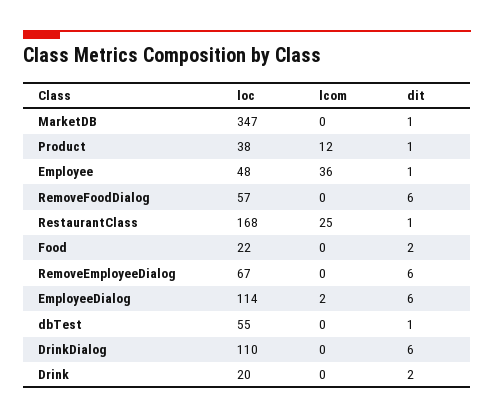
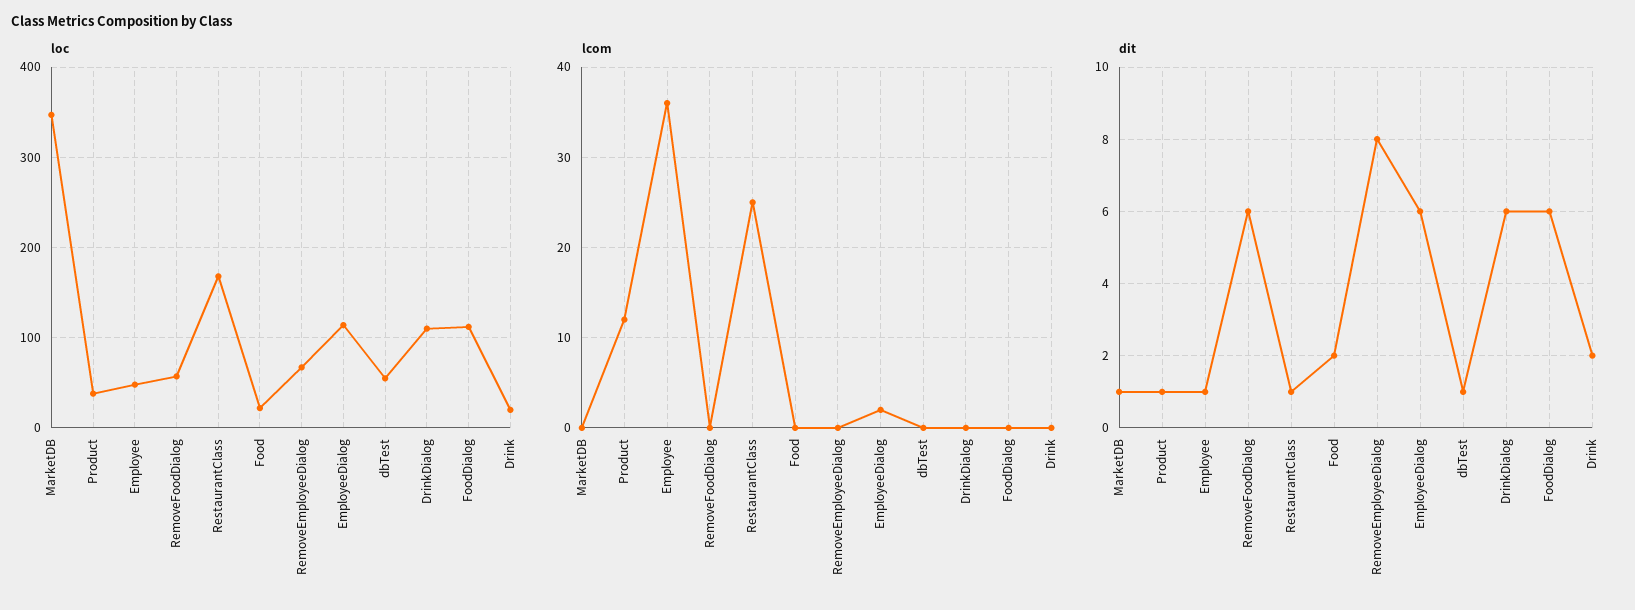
dit, RemoveEmployeeDialog: 6 -> 8
loc, FoodDialog: none -> 110
lcom, FoodDialog: none -> 0
dit, FoodDialog: none -> 6

